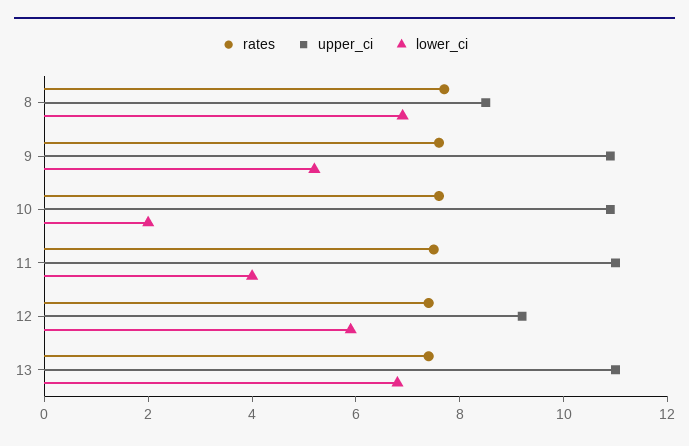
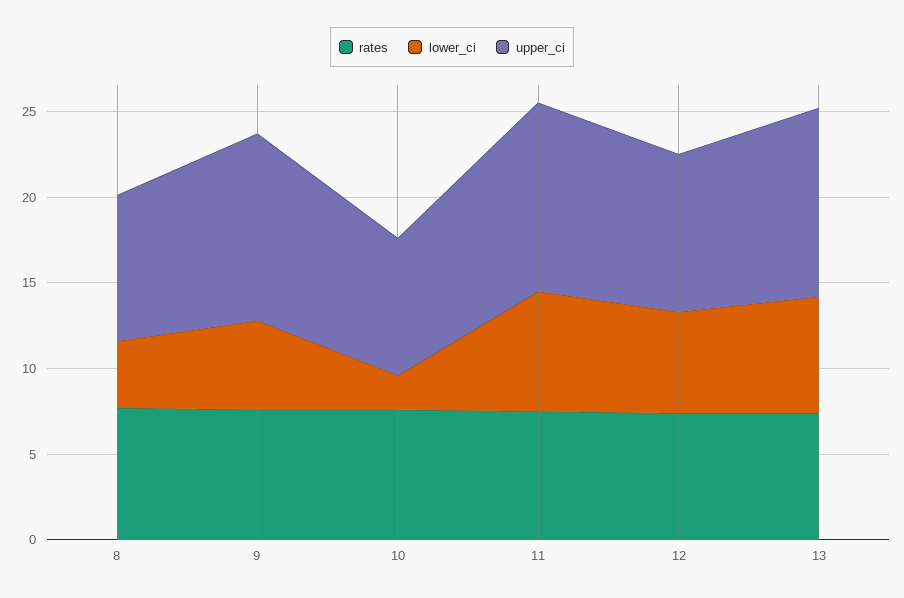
lower_ci, 8: 7 -> 4
upper_ci, 10: 11 -> 8
lower_ci, 11: 4 -> 7

